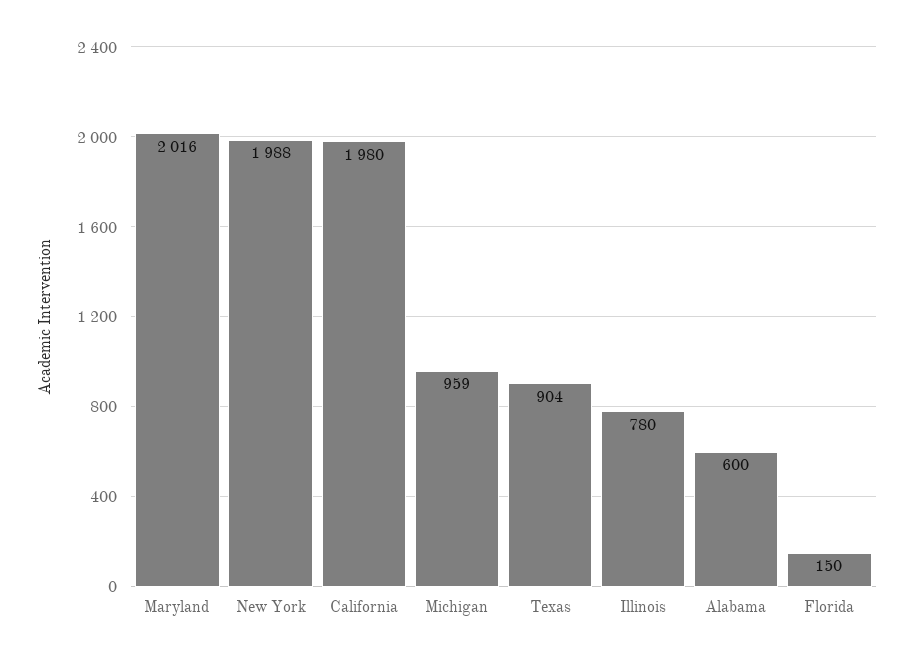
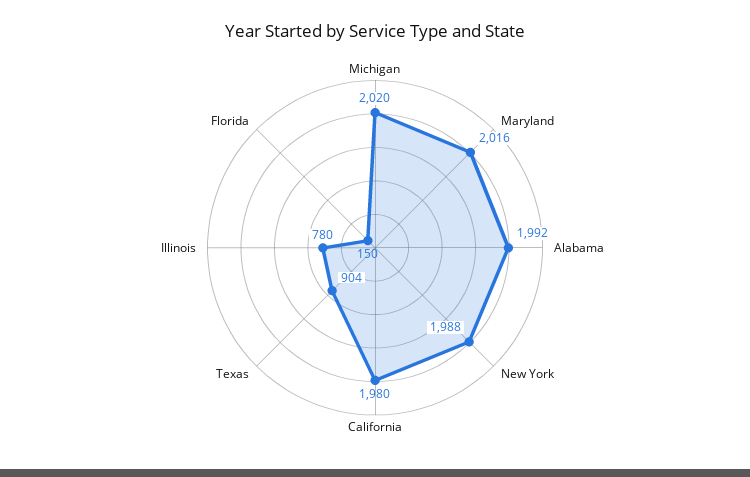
Michigan: 959 -> 2020
Alabama: 600 -> 1992

